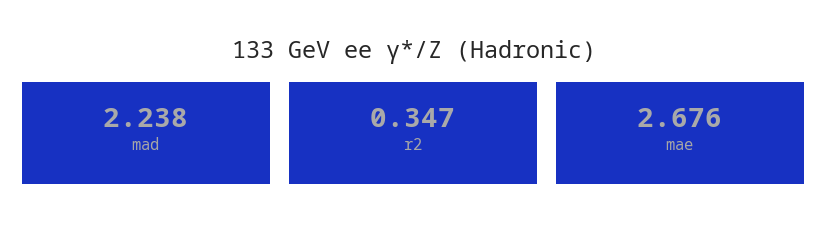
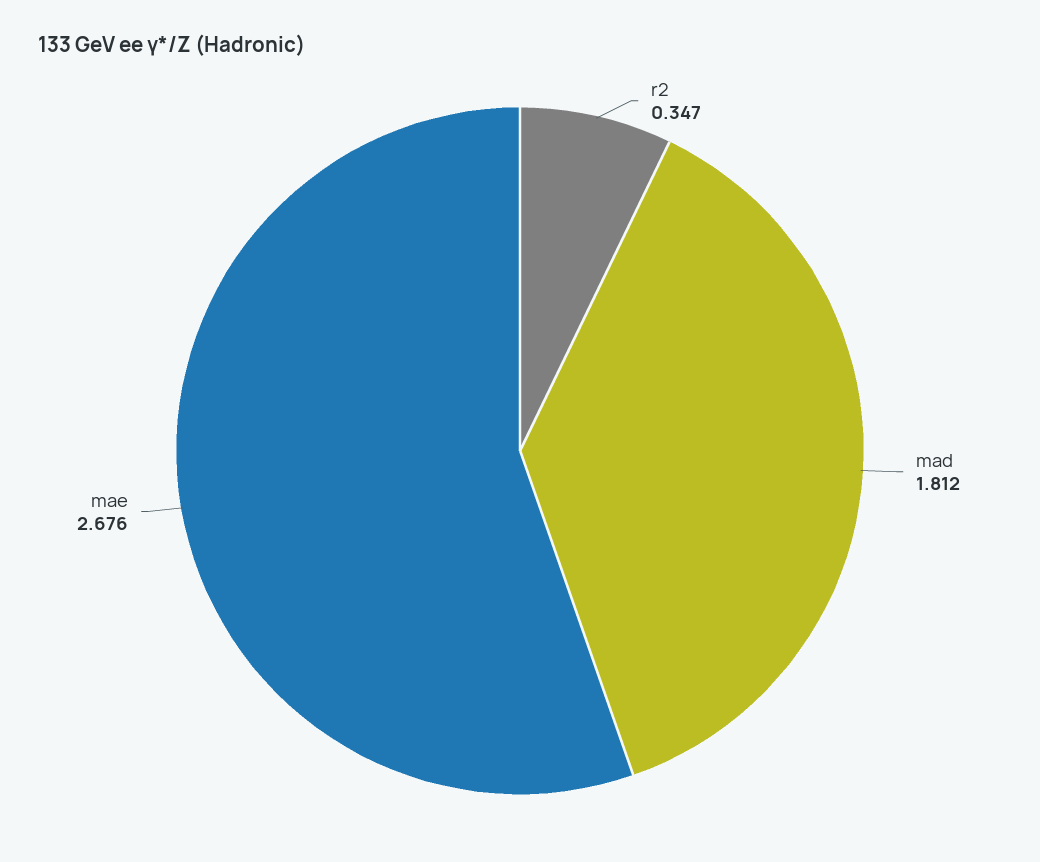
mad: 2.238 -> 1.812

